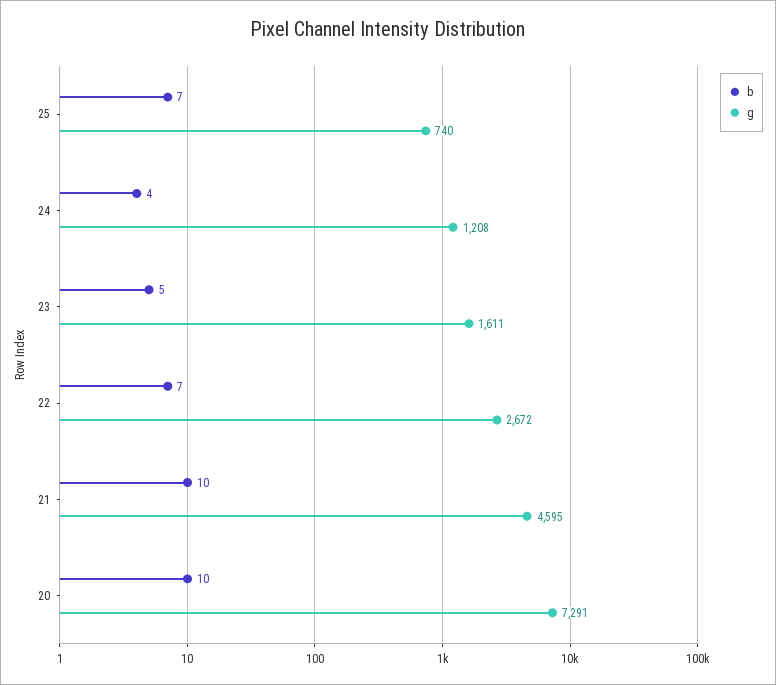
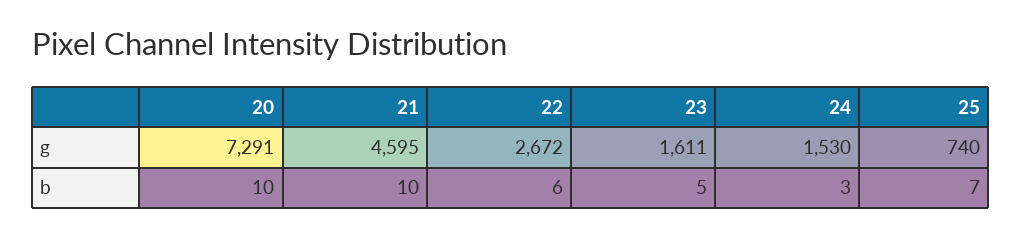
b, 24: 4 -> 3
g, 24: 1208 -> 1530
b, 22: 7 -> 6

